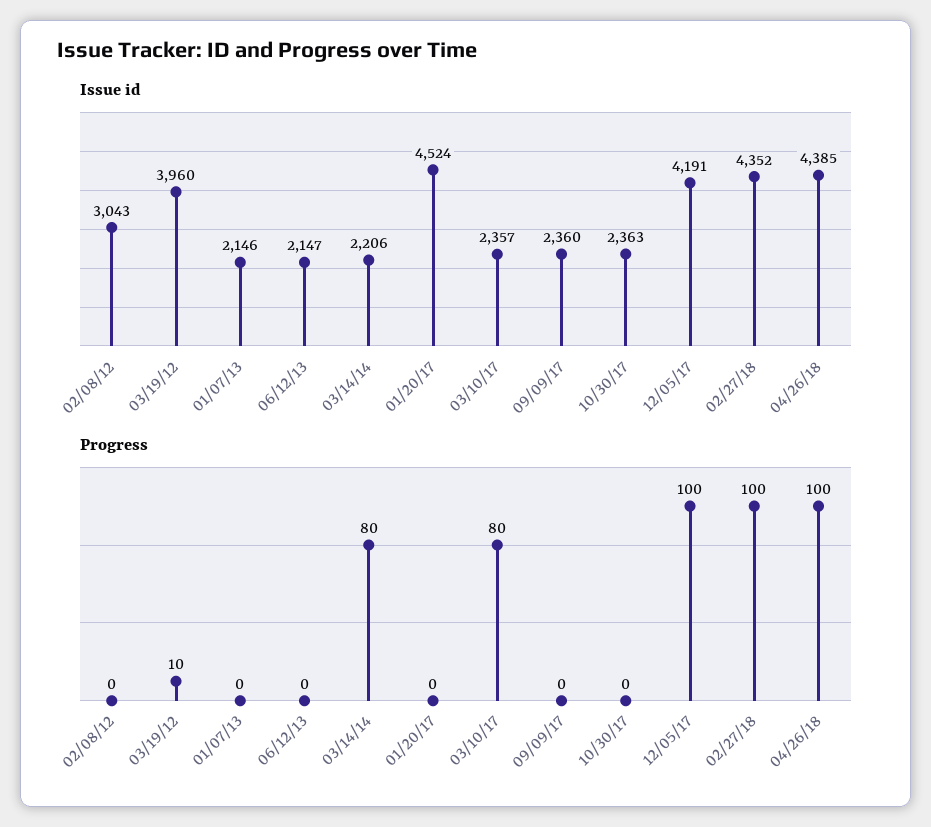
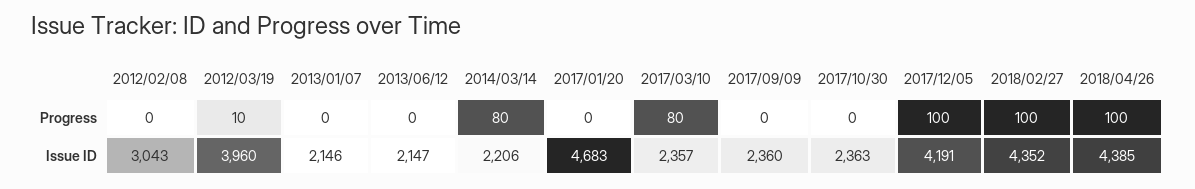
Issue id, 01/20/17: 4524 -> 4683

